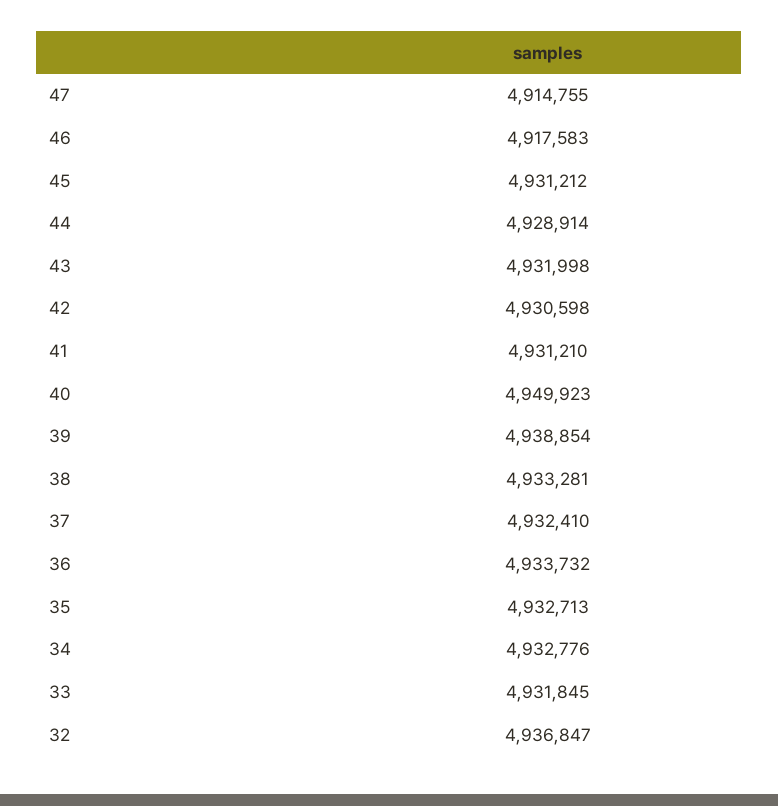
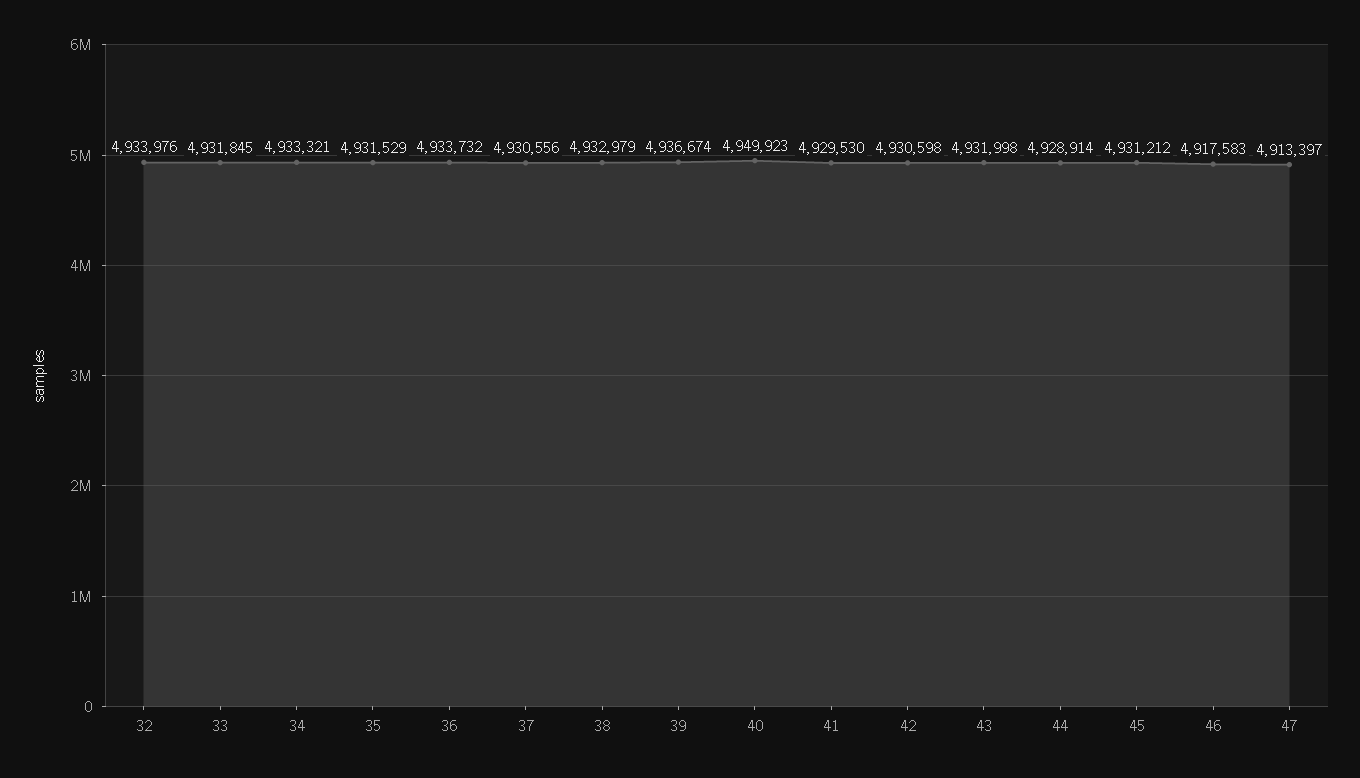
47: 4914755 -> 4913397
41: 4931210 -> 4929530
39: 4938854 -> 4936674
38: 4933281 -> 4932979
37: 4932410 -> 4930556
35: 4932713 -> 4931529
34: 4932776 -> 4933321
32: 4936847 -> 4933976

